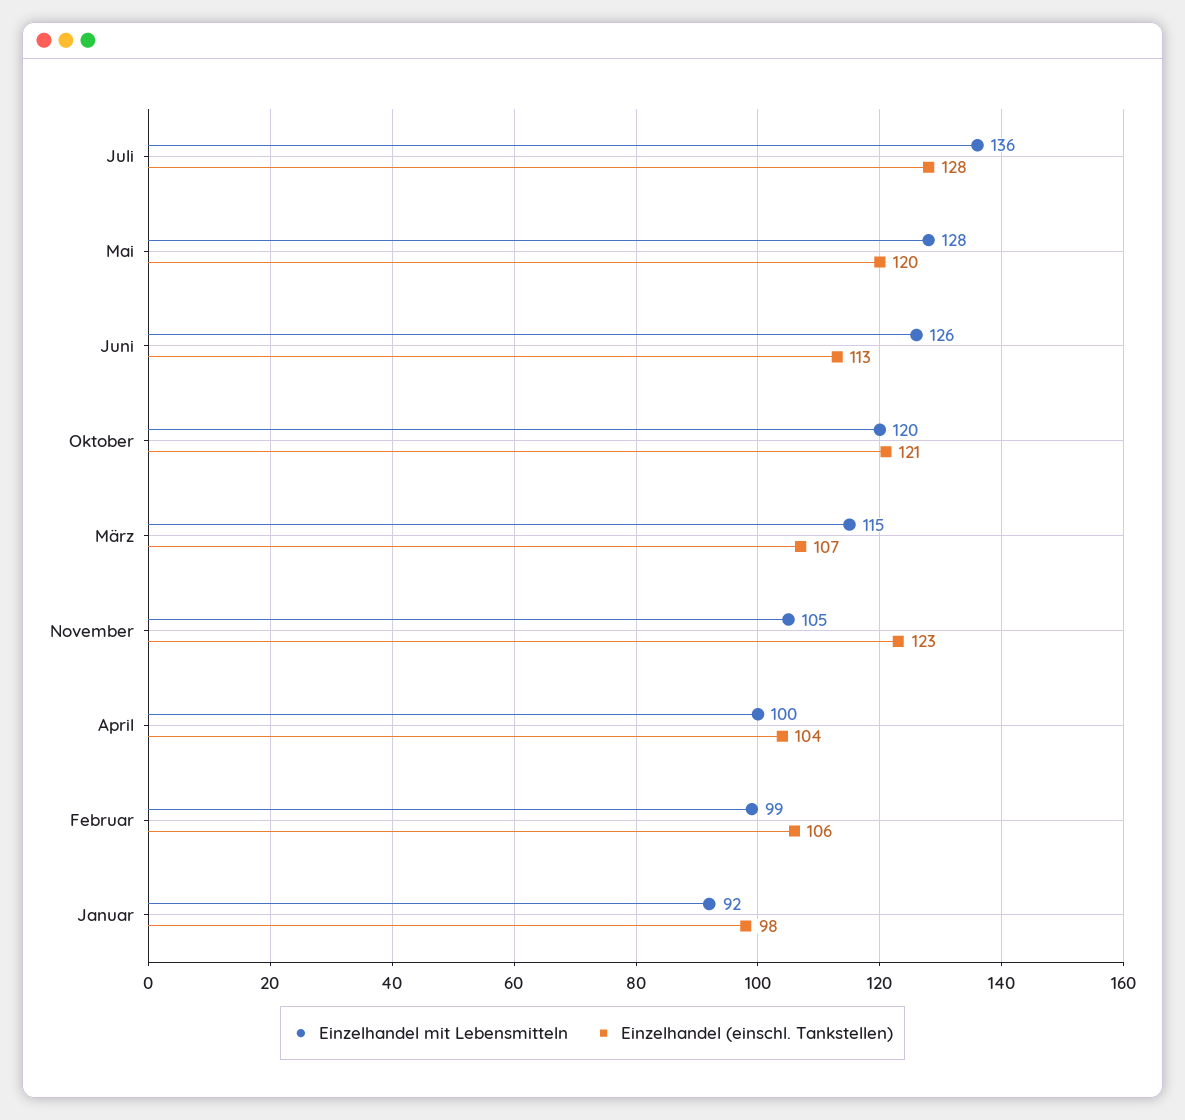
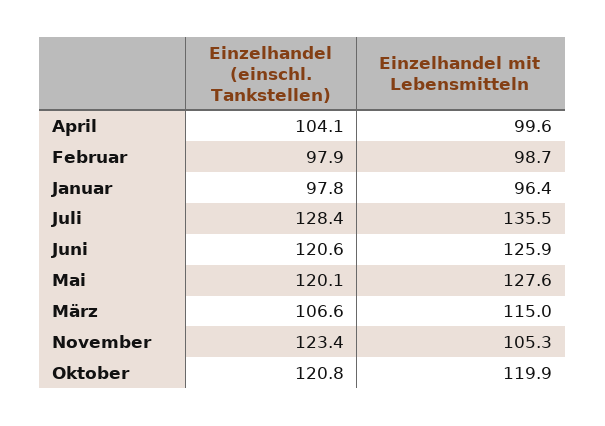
Einzelhandel (einschl. Tankstellen), Juni: 113 -> 120.6
Einzelhandel (einschl. Tankstellen), Februar: 106 -> 97.9
Einzelhandel mit Lebensmitteln, Januar: 92 -> 96.4

